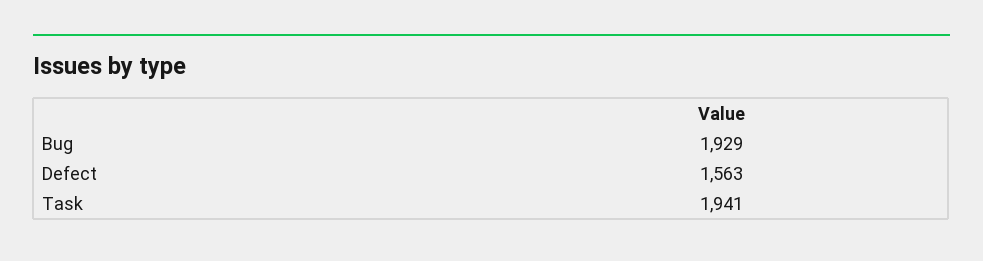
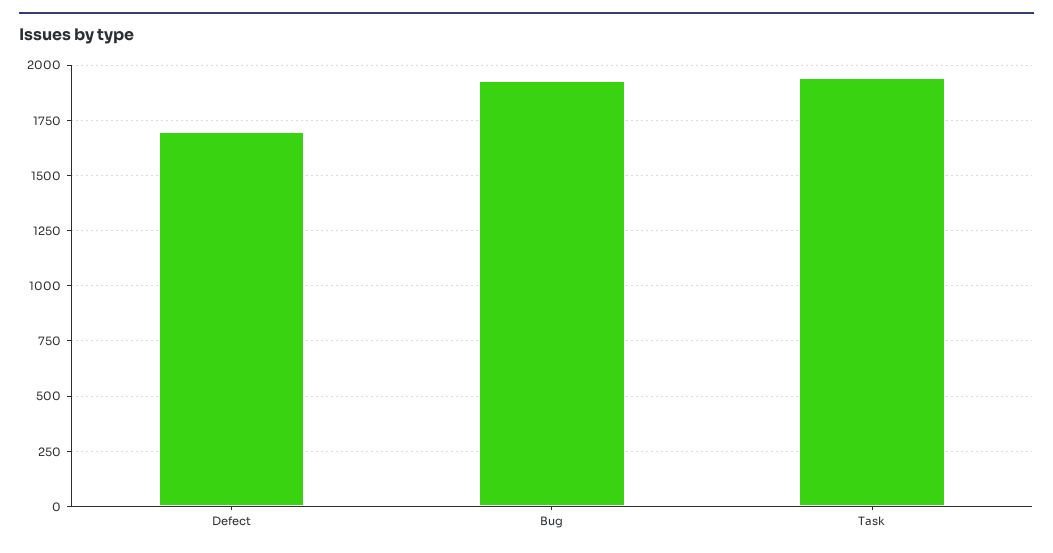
Defect: 1563 -> 1700

